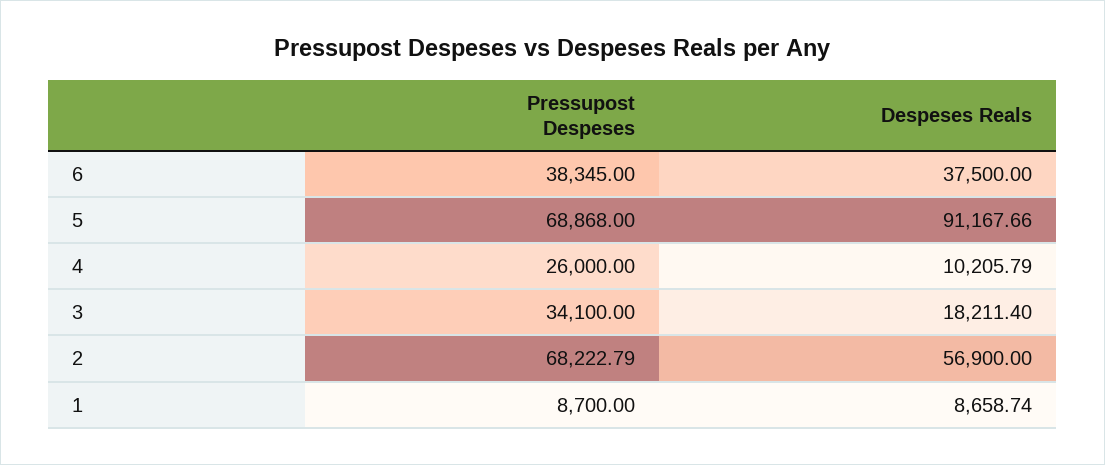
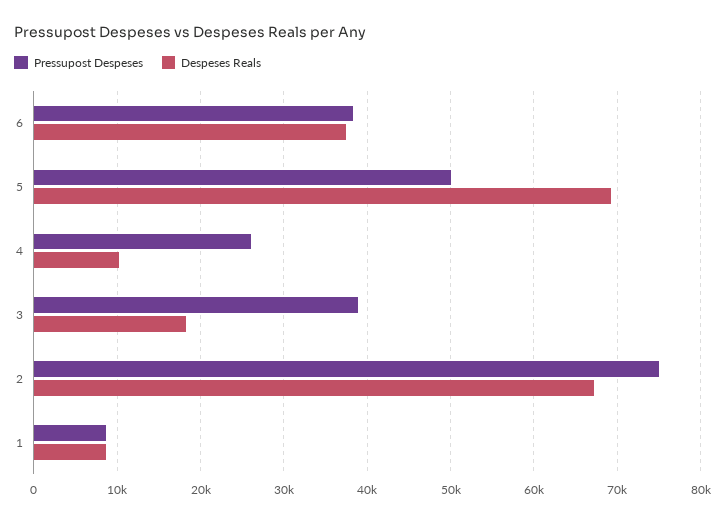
Pressupost Despeses, 5: 68868 -> 50000
Despeses Reals, 5: 91167.66 -> 69000
Pressupost Despeses, 3: 34100 -> 39000
Pressupost Despeses, 2: 68222.79 -> 75000
Despeses Reals, 2: 56900 -> 67000

